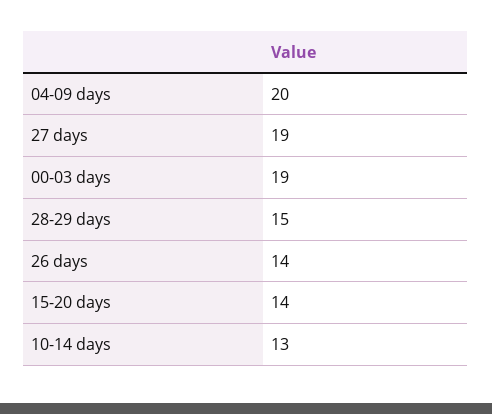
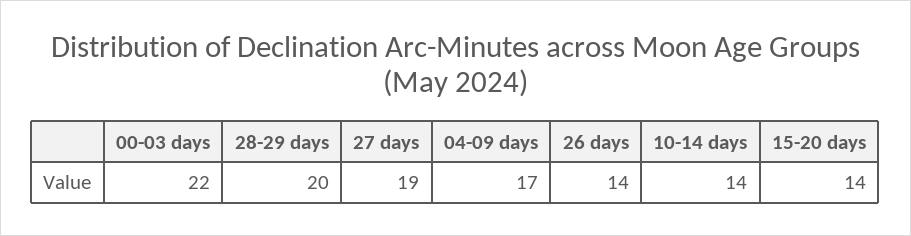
04-09 days: 20 -> 17
00-03 days: 19 -> 22
28-29 days: 15 -> 20
10-14 days: 13 -> 14

